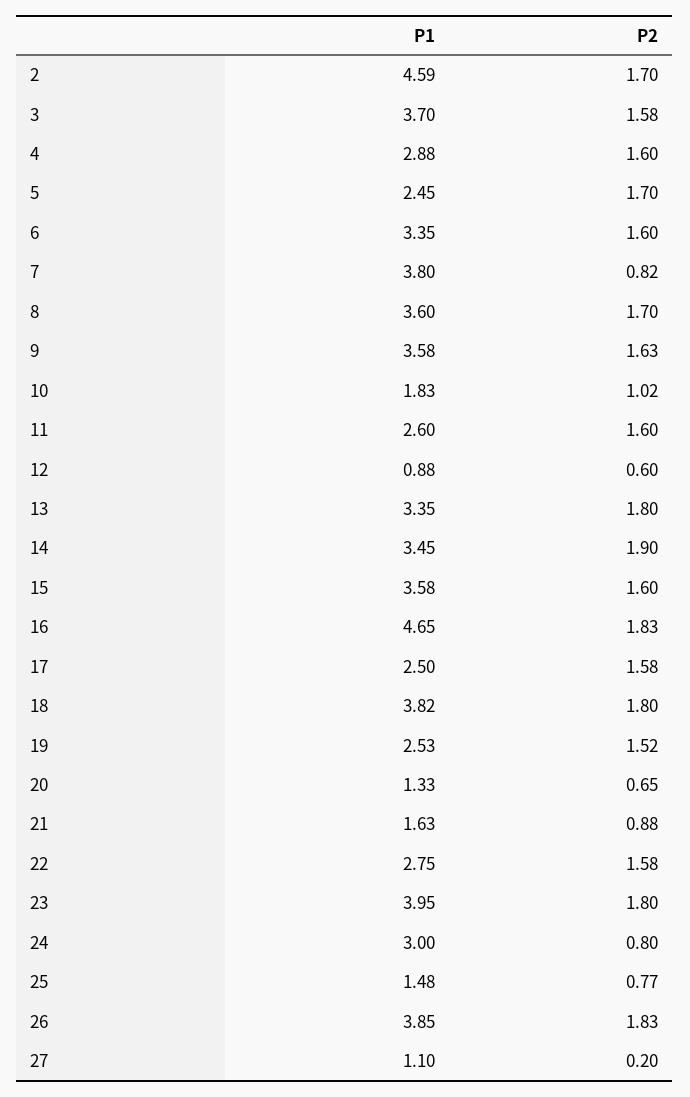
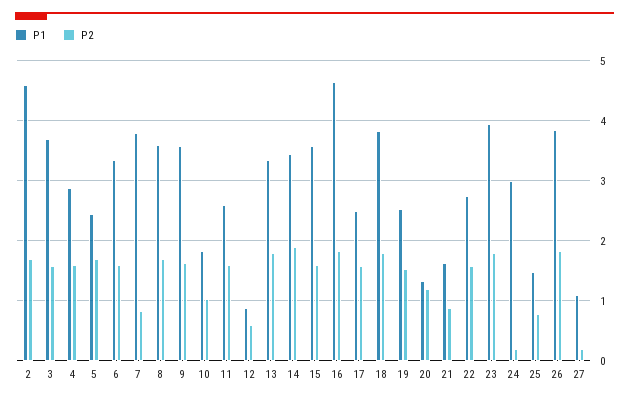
P2, 20: 0.65 -> 1.2
P2, 24: 0.8 -> 0.2

